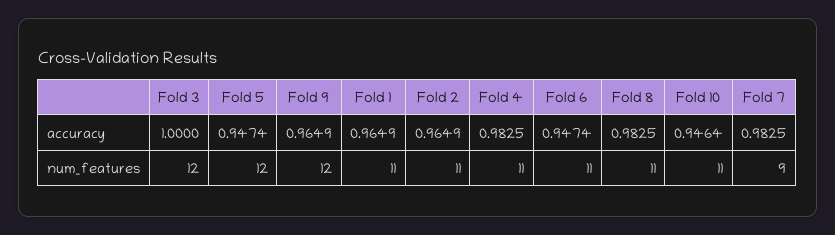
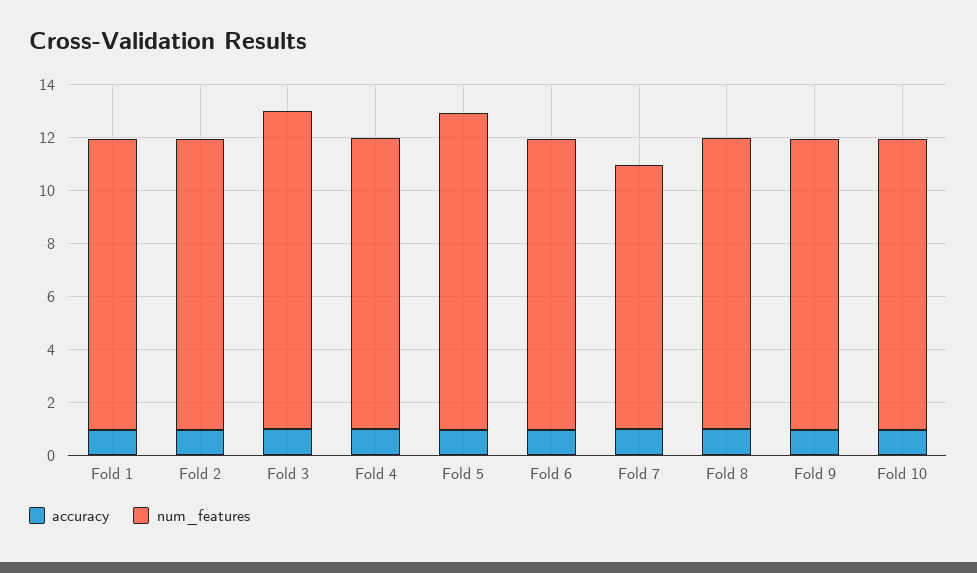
num_features, Fold 9: 12 -> 11
num_features, Fold 7: 9 -> 10

